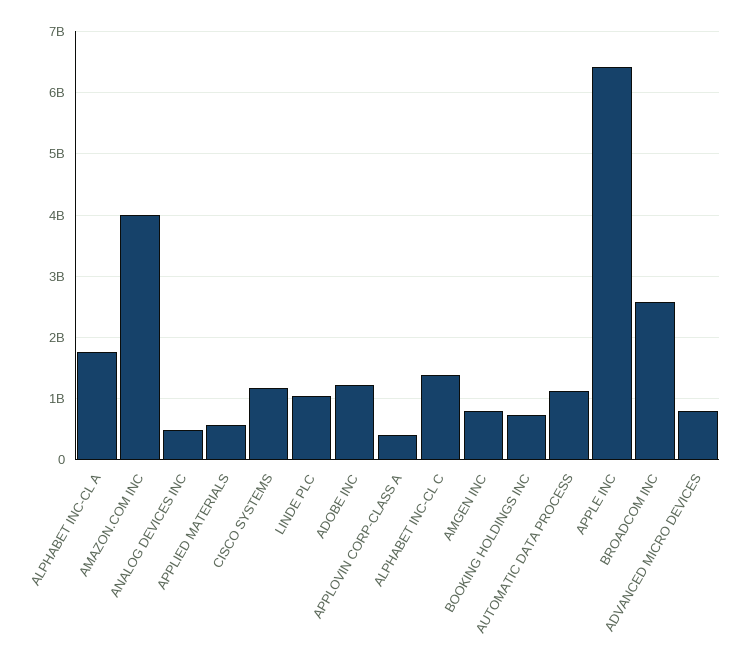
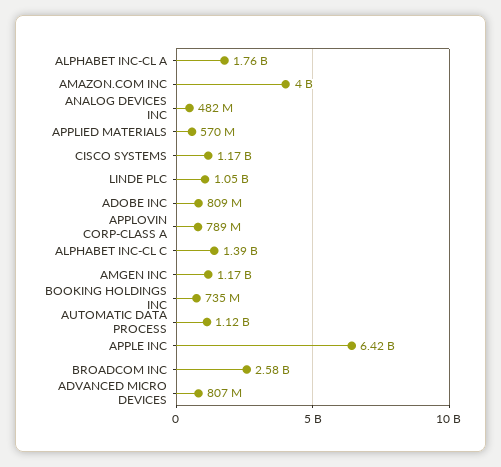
ADOBE INC: 1200000000 -> 809000000
APPLOVIN CORP-CLASS A: 400000000 -> 789000000
AMGEN INC: 800000000 -> 1170000000

